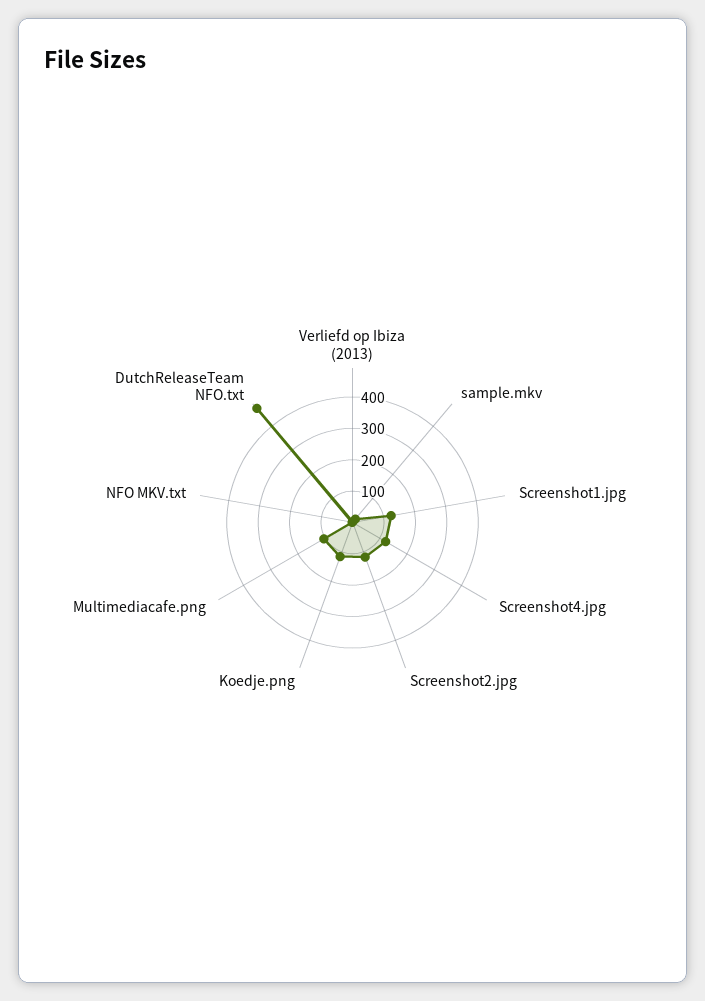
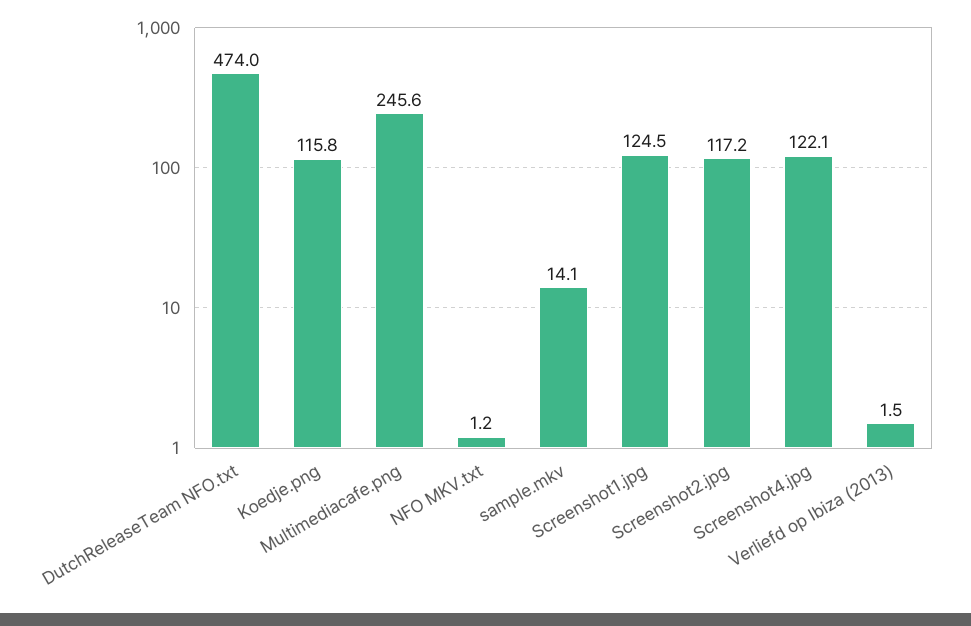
Multimediacafe.png: 100 -> 245.6

